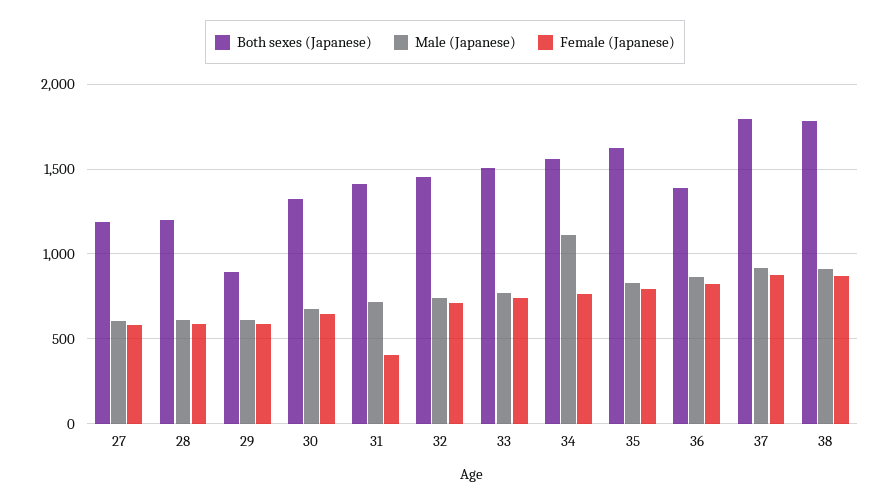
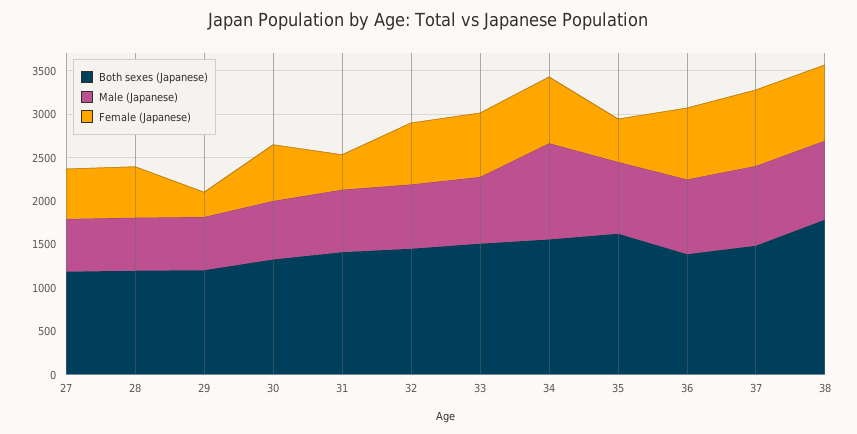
Both sexes (Japanese), 29: 900 -> 1200
Female (Japanese), 29: 600 -> 300
Female (Japanese), 35: 800 -> 500
Both sexes (Japanese), 37: 1800 -> 1500

